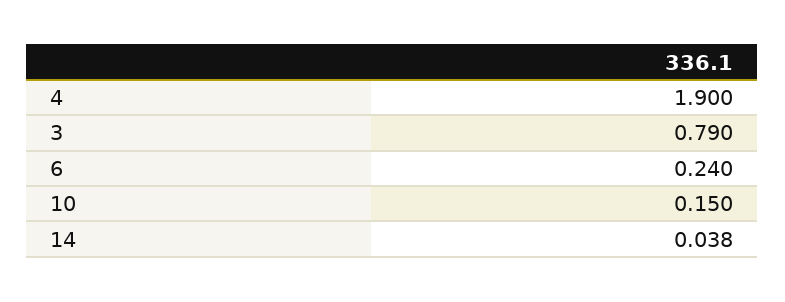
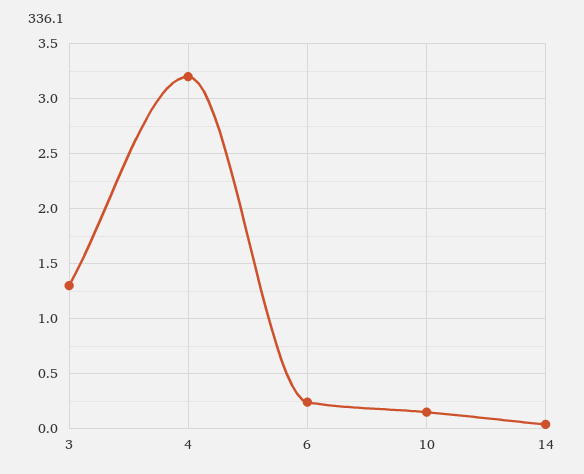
4: 1.9 -> 3.2
3: 0.79 -> 1.3

